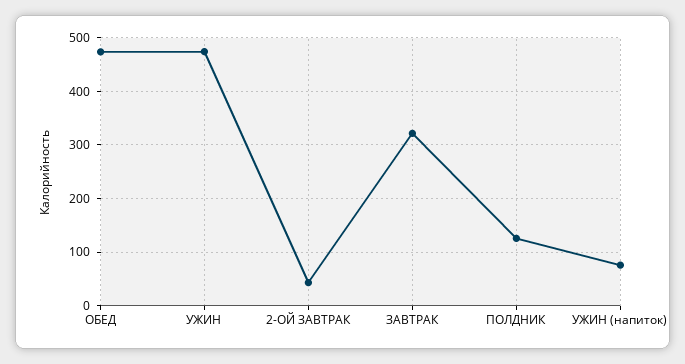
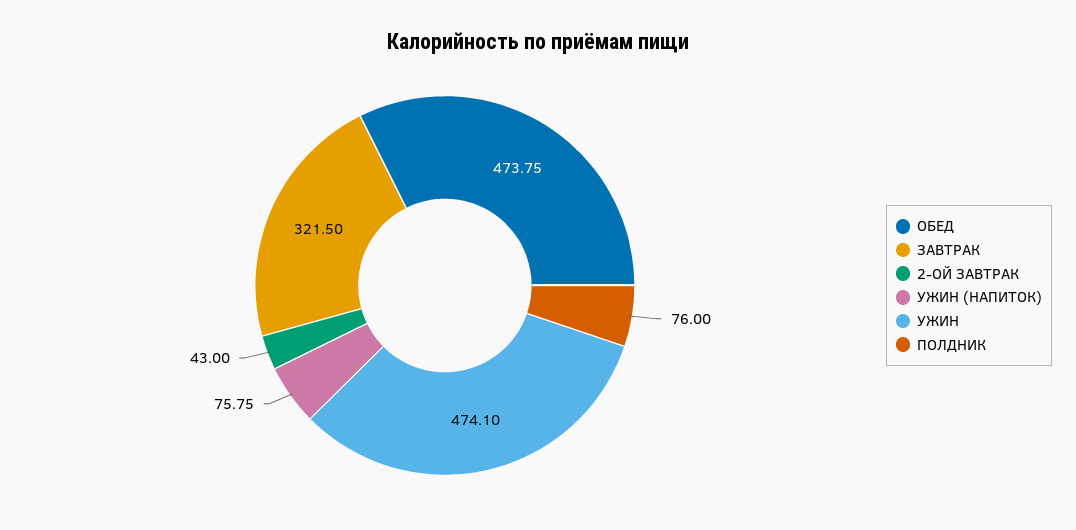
ПОЛДНИК: 120 -> 76

